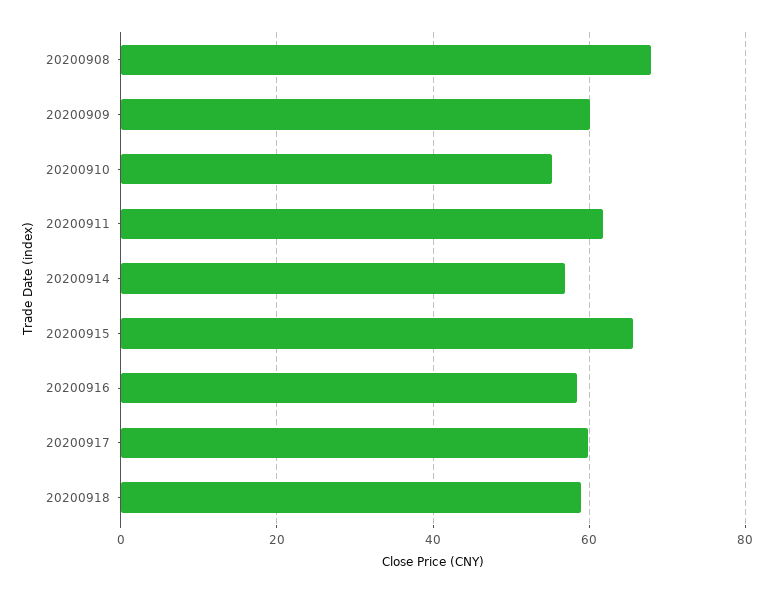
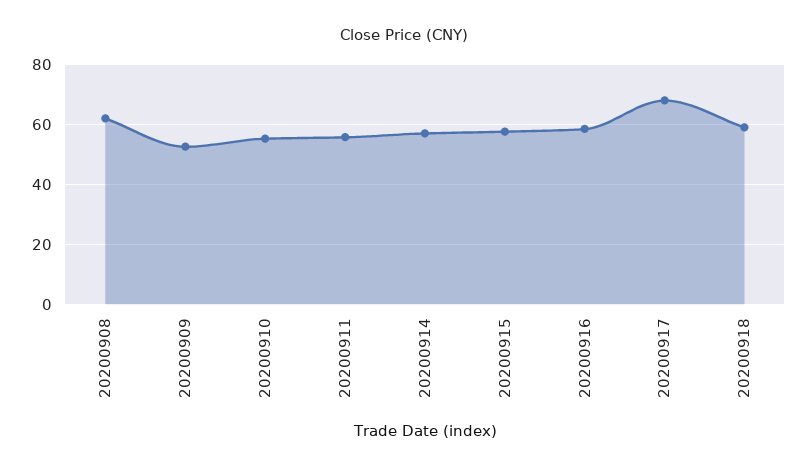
20200908: 68 -> 62.5
20200909: 60 -> 52.5
20200911: 62 -> 55
20200915: 66 -> 57.5
20200917: 60 -> 67.5

